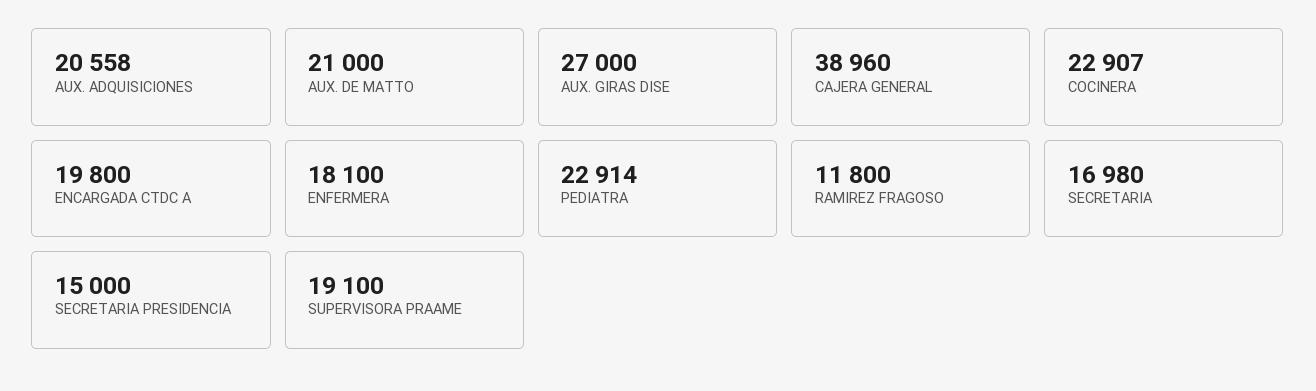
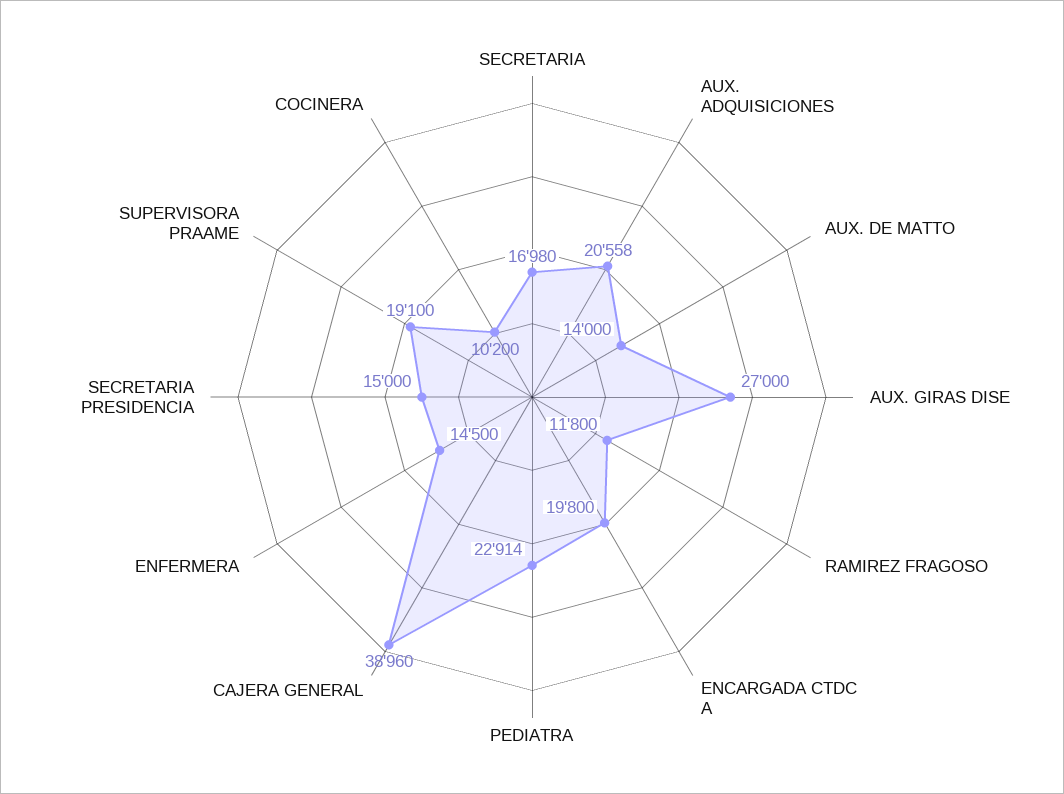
AUX. DE MATTO: 21000 -> 14000
COCINERA: 22907 -> 10200
ENFERMERA: 18100 -> 14500

